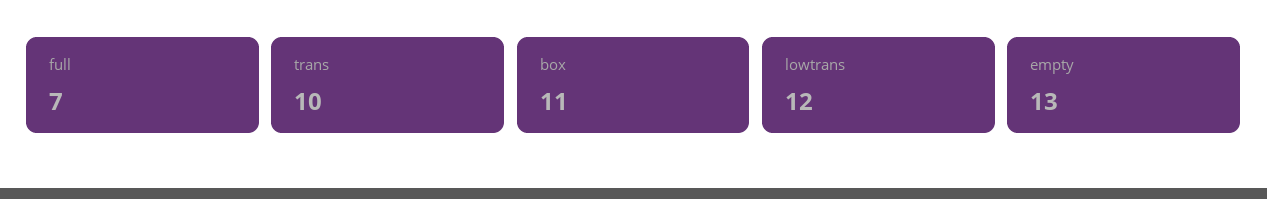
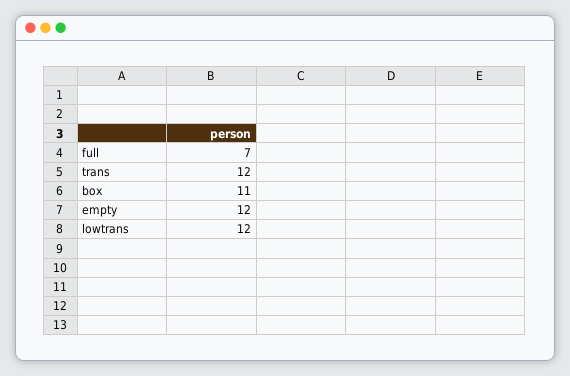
trans: 10 -> 12
empty: 13 -> 12

